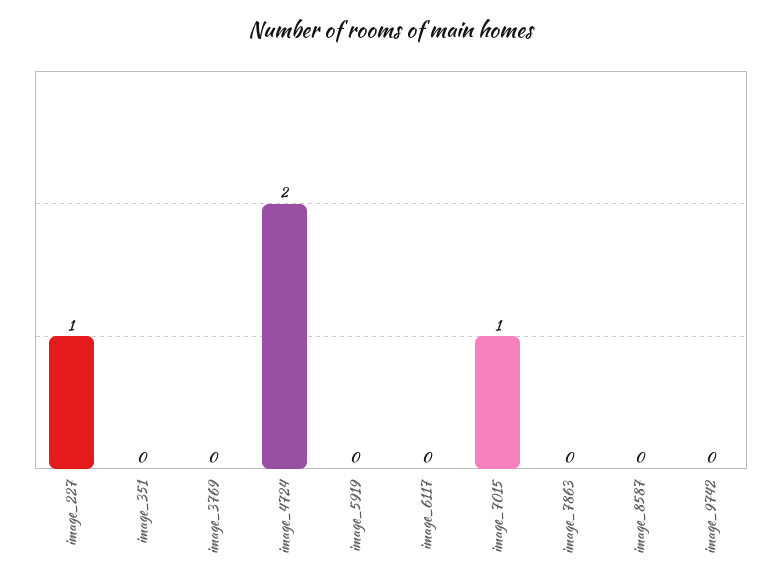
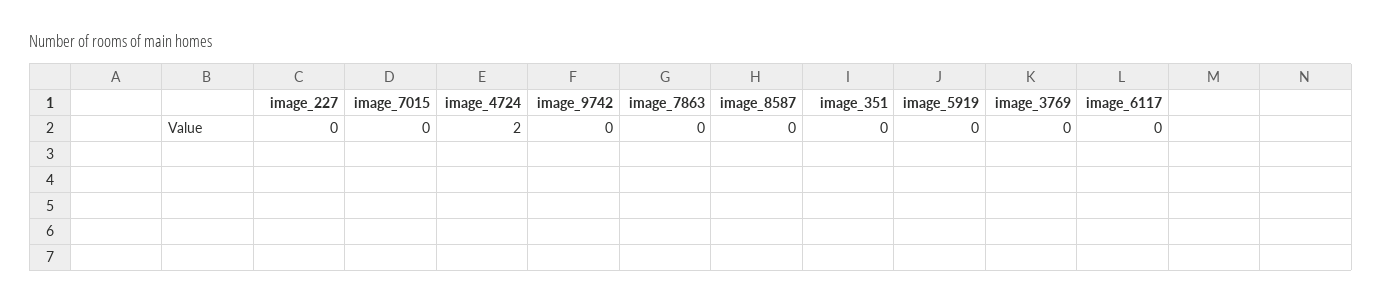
image_227: 1 -> 0
image_7015: 1 -> 0

